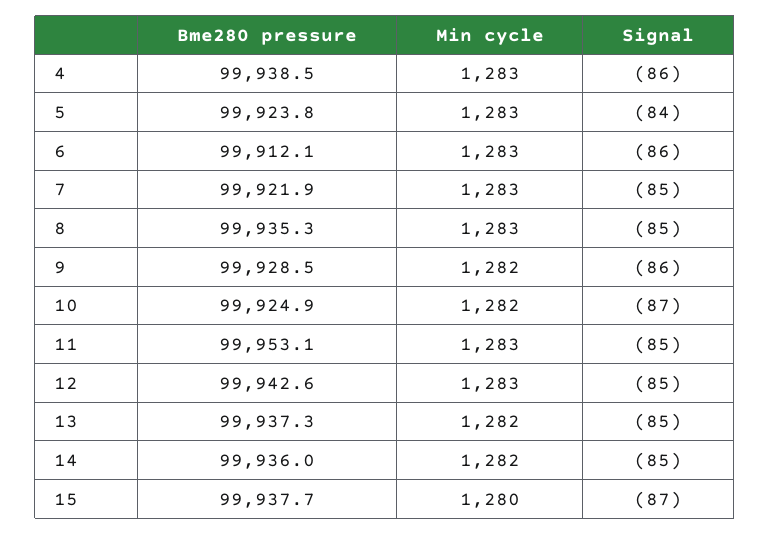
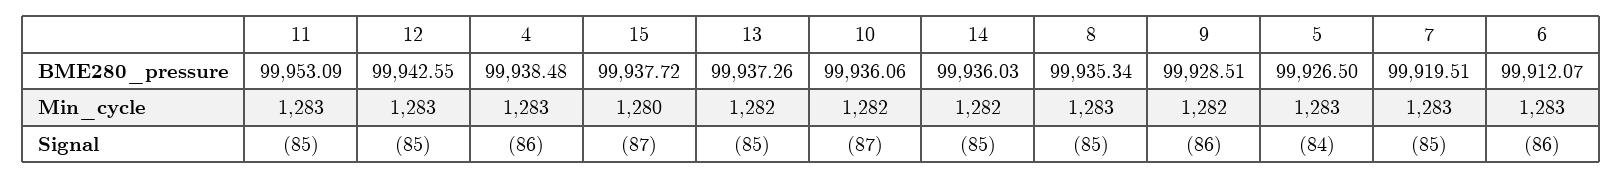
Bme280 pressure, 5: 99923.8 -> 99926.5
Bme280 pressure, 7: 99921.9 -> 99919.51
Bme280 pressure, 10: 99924.9 -> 99936.06

